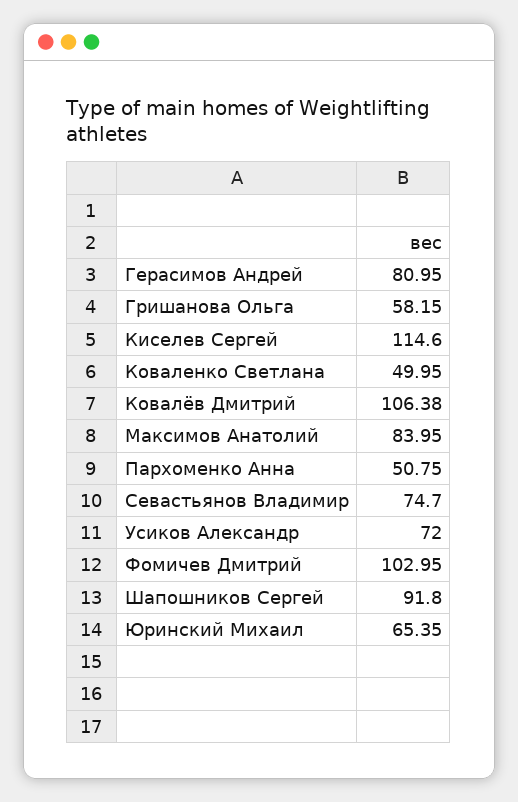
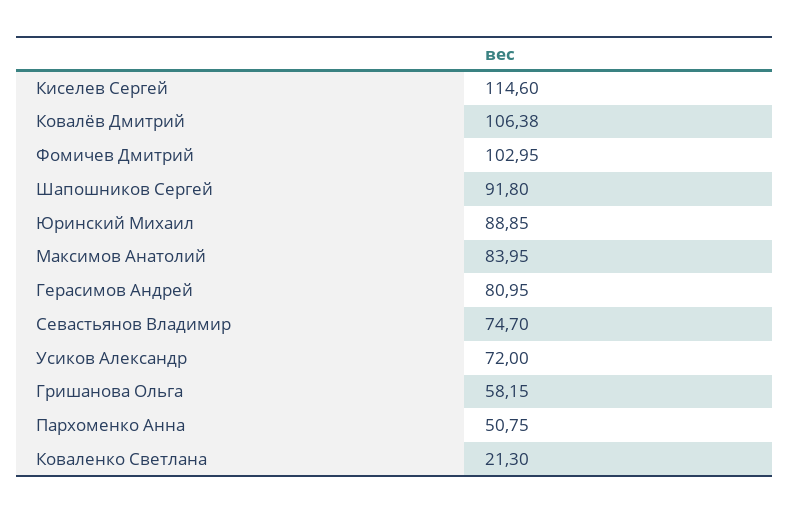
Коваленко Светлана: 49.95 -> 21.3
Юринский Михаил: 65.35 -> 88.85

